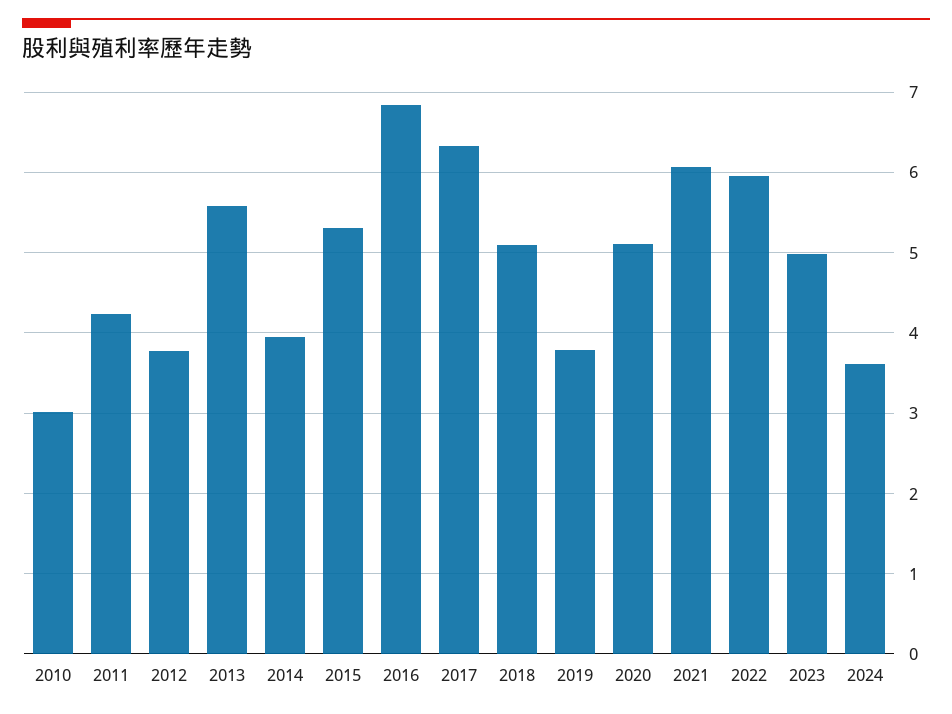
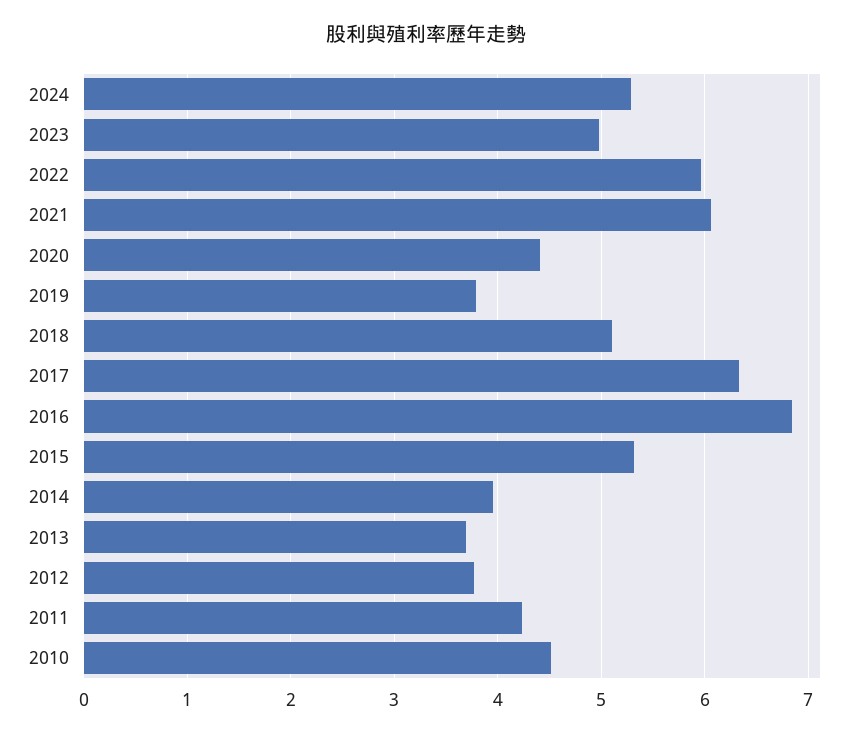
2010: 3 -> 4.5
2013: 5.6 -> 3.7
2020: 5.1 -> 4.4
2024: 3.6 -> 5.3

